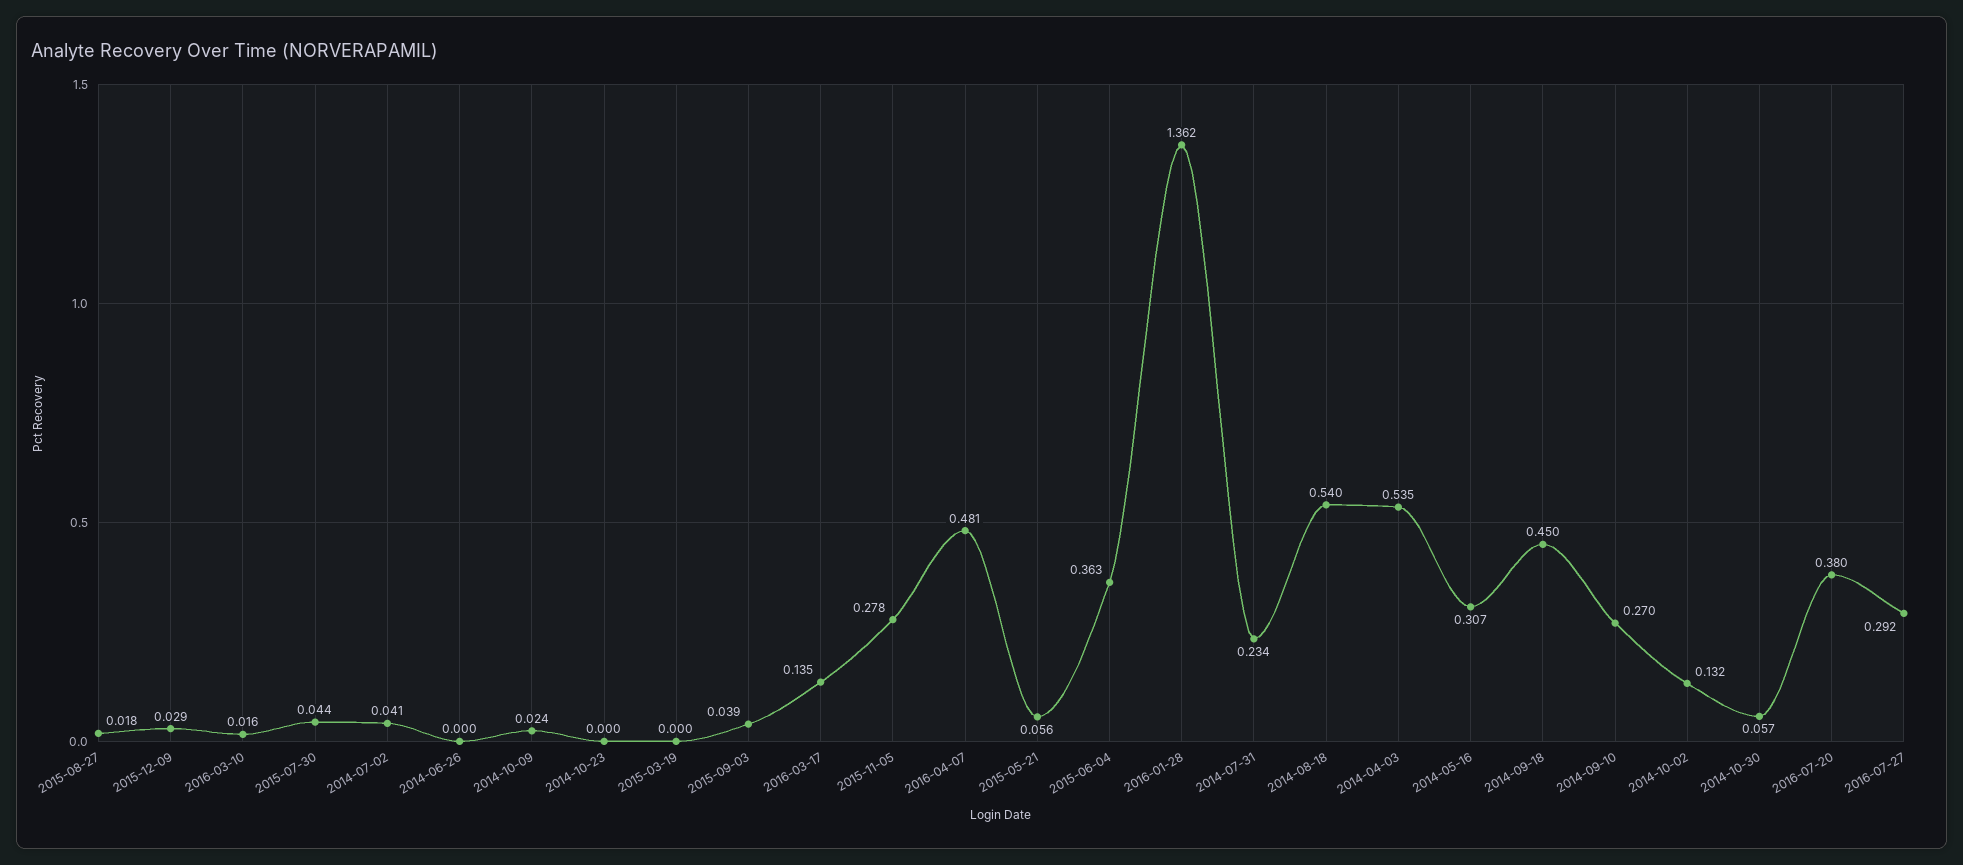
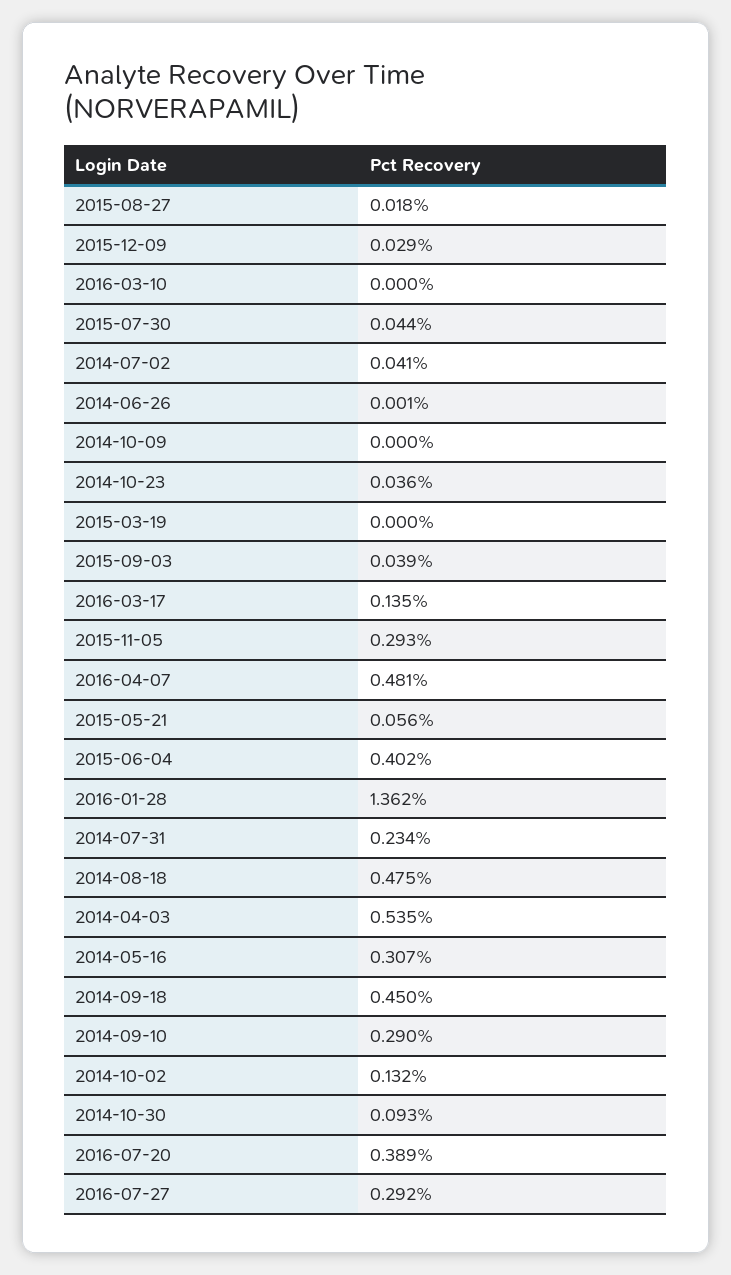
2016-03-10: 0.016 -> 0
2014-06-26: 0 -> 0.001
2014-10-09: 0.024 -> 0
2014-10-23: 0 -> 0.036
2015-11-05: 0.278 -> 0.293
2015-06-04: 0.363 -> 0.402
2014-08-18: 0.54 -> 0.475
2014-09-10: 0.27 -> 0.29
2014-10-30: 0.057 -> 0.093
2016-07-20: 0.38 -> 0.389

